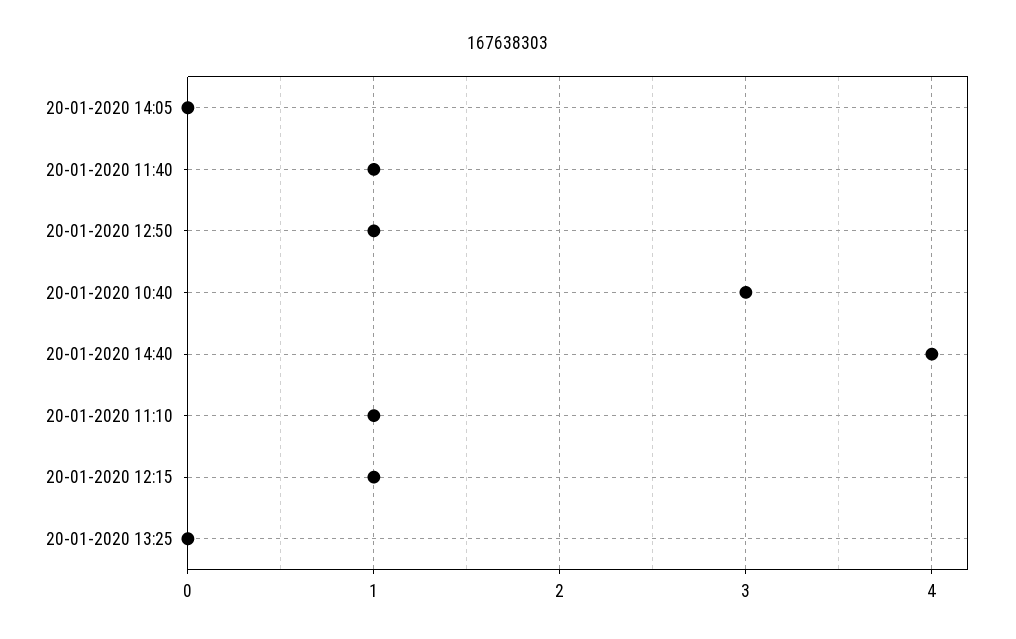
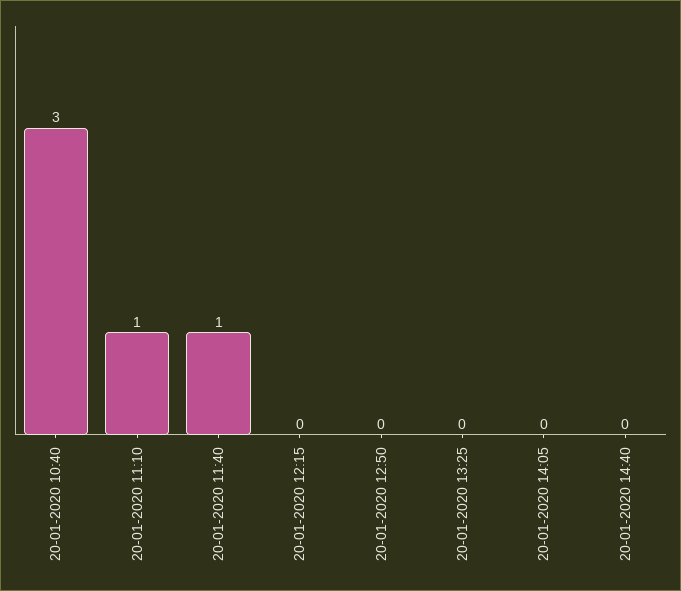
20-01-2020 12:50: 1 -> 0
20-01-2020 14:40: 4 -> 0
20-01-2020 12:15: 1 -> 0

